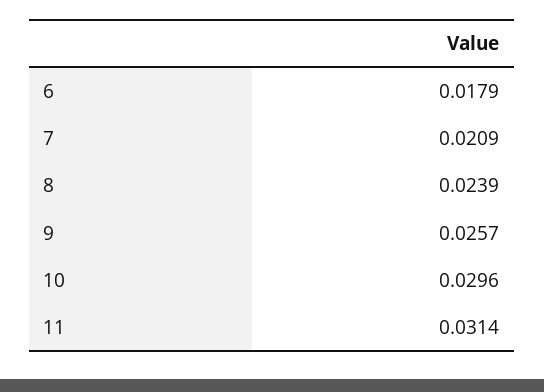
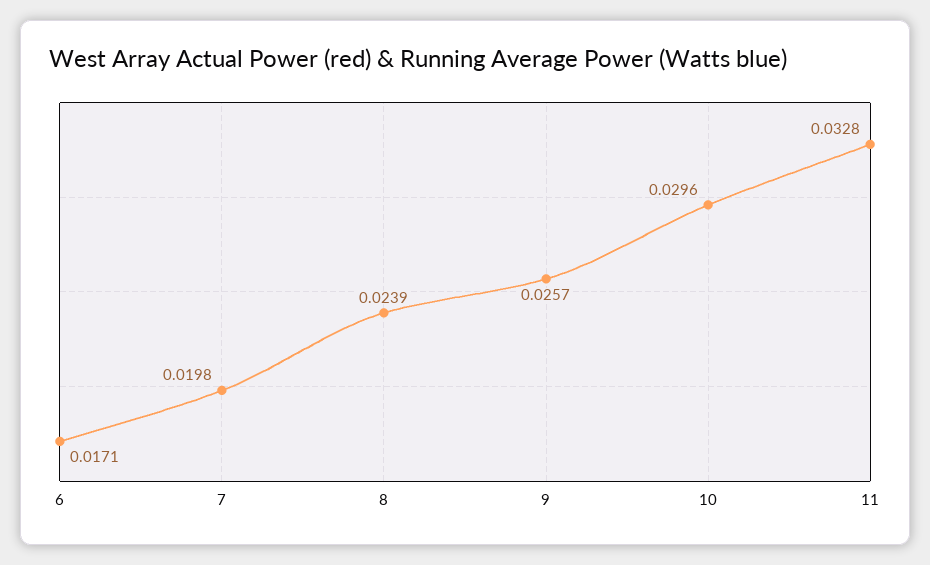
6: 0.0179 -> 0.0171
7: 0.0209 -> 0.0198
11: 0.0314 -> 0.0328

